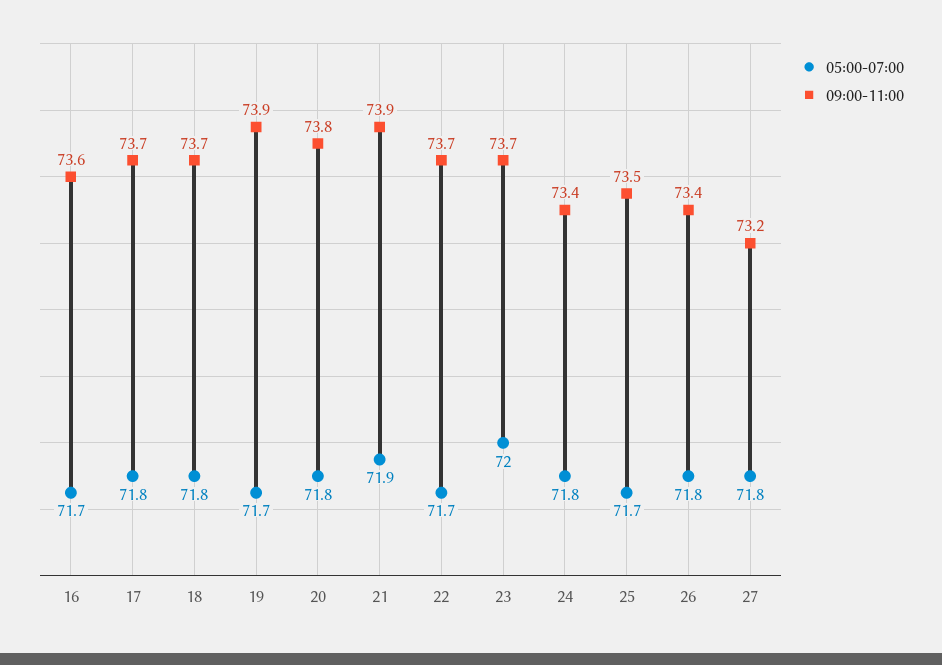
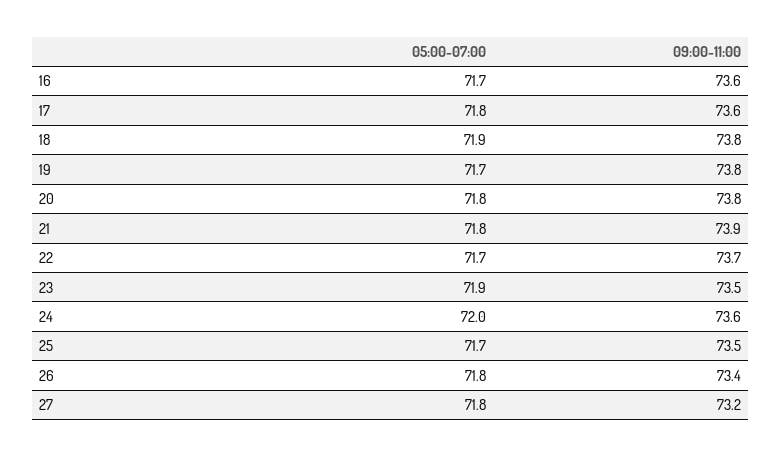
09:00-11:00, 17: 73.7 -> 73.6
05:00-07:00, 18: 71.8 -> 71.9
09:00-11:00, 18: 73.7 -> 73.8
09:00-11:00, 19: 73.9 -> 73.8
05:00-07:00, 21: 71.9 -> 71.8
05:00-07:00, 23: 72 -> 71.9
09:00-11:00, 23: 73.7 -> 73.5
05:00-07:00, 24: 71.8 -> 72
09:00-11:00, 24: 73.4 -> 73.6

